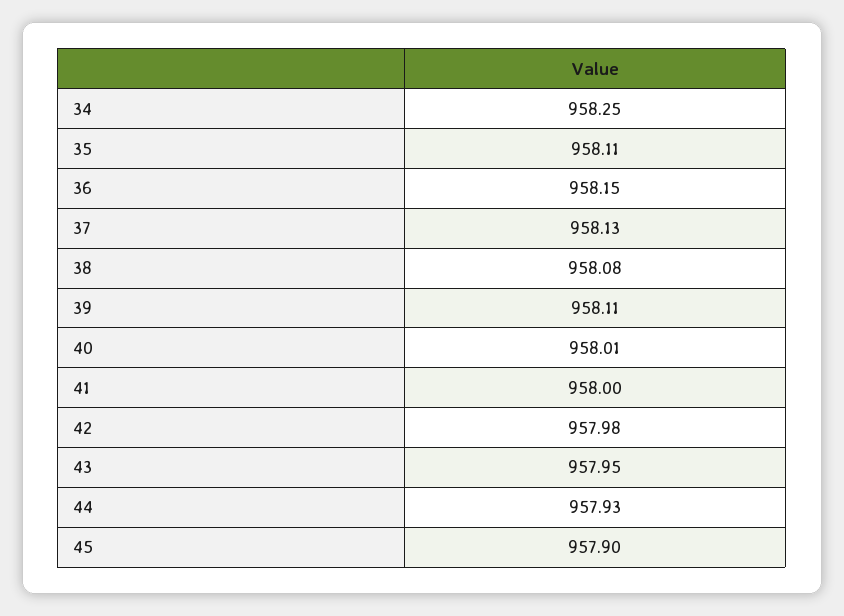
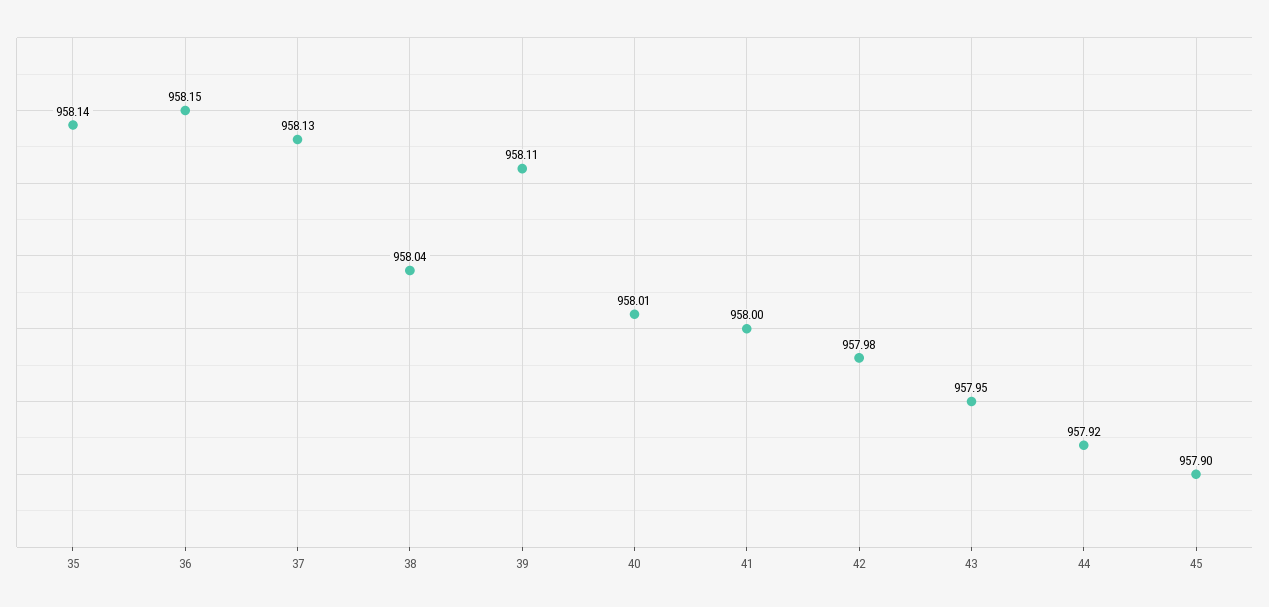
34: 958.25 -> none
35: 958.11 -> 958.14
38: 958.08 -> 958.04
44: 957.93 -> 957.92

